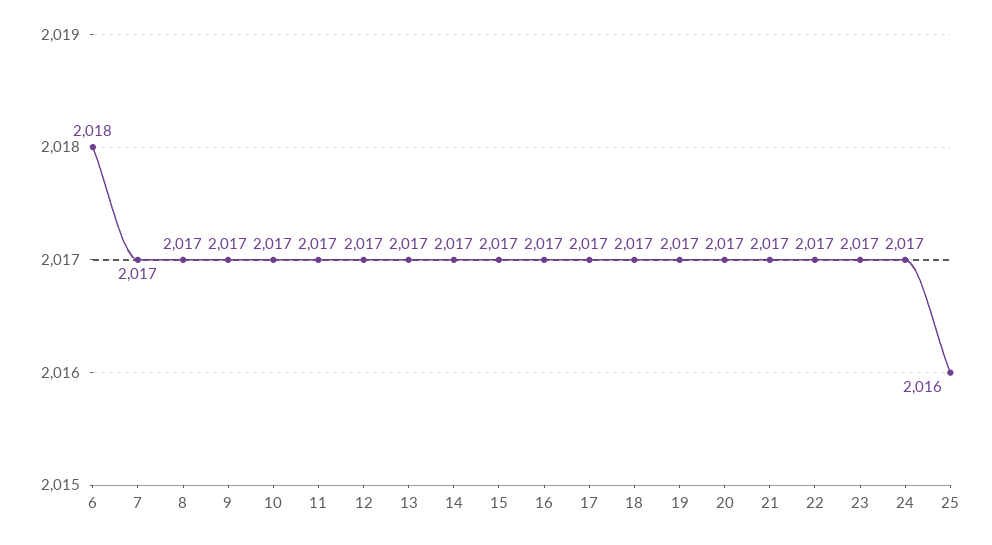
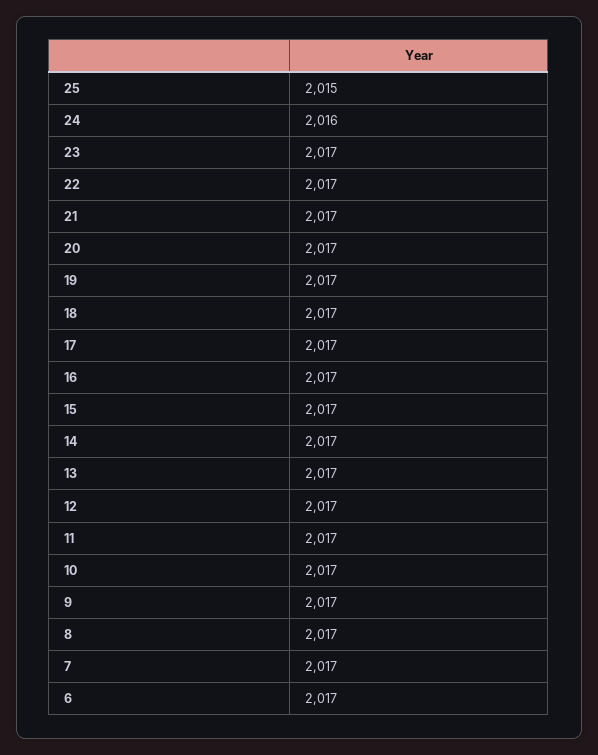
6: 2018 -> 2017
24: 2017 -> 2016
25: 2016 -> 2015

